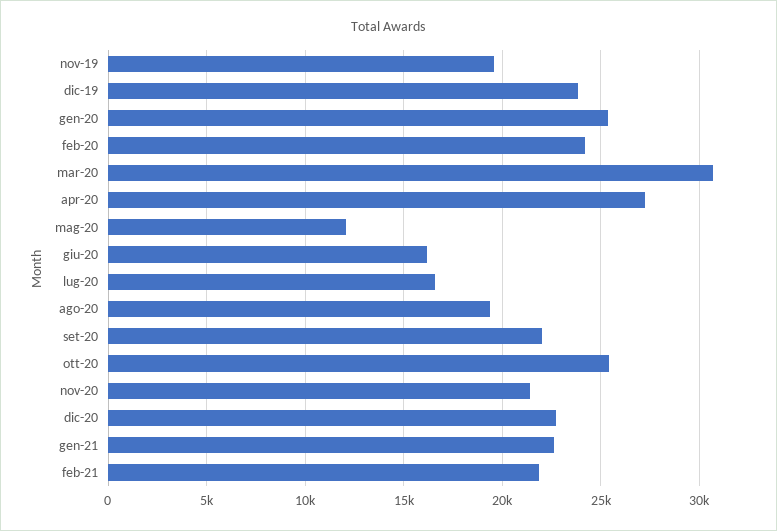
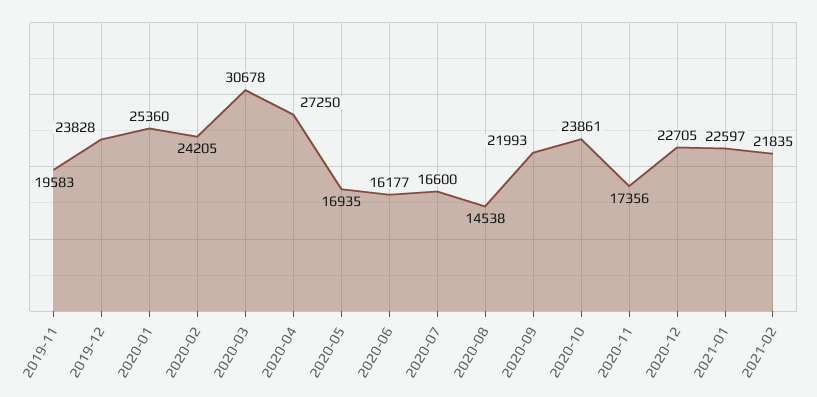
mag-20: 12000 -> 16935
ago-20: 19500 -> 14538
ott-20: 25500 -> 23861
nov-20: 21500 -> 17356

